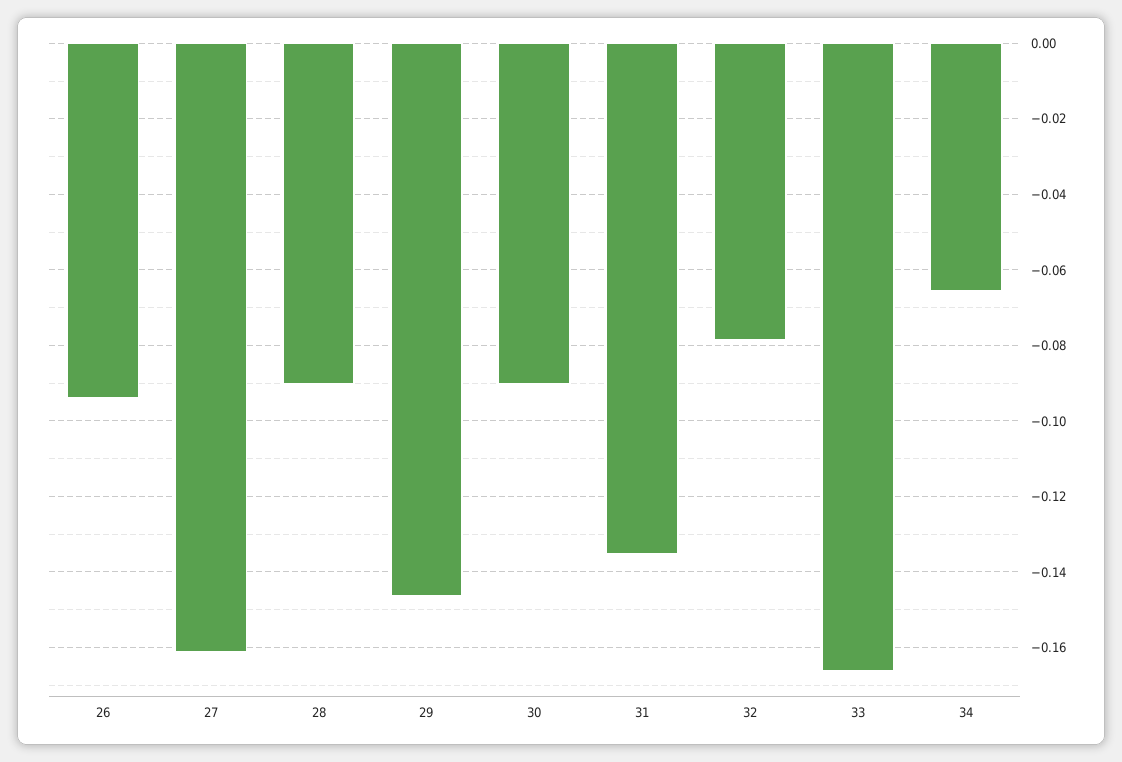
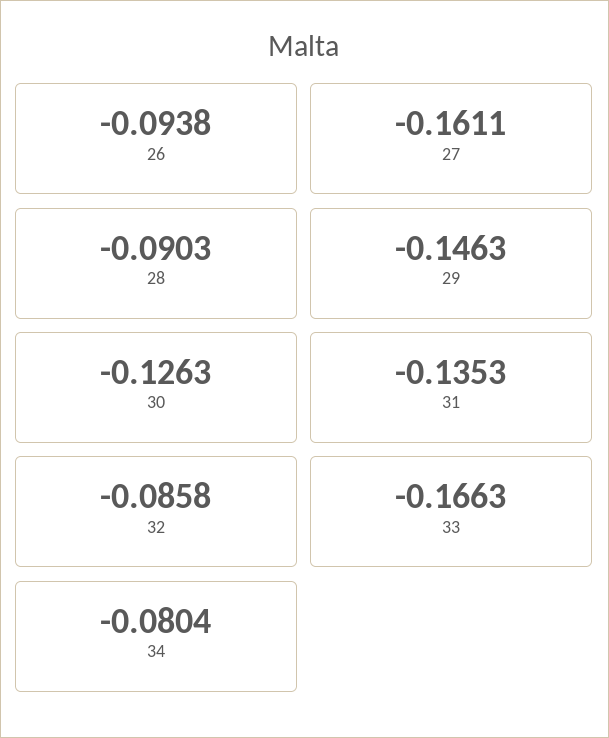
30: -0.09 -> -0.1263
32: -0.078 -> -0.0858
34: -0.066 -> -0.0804

